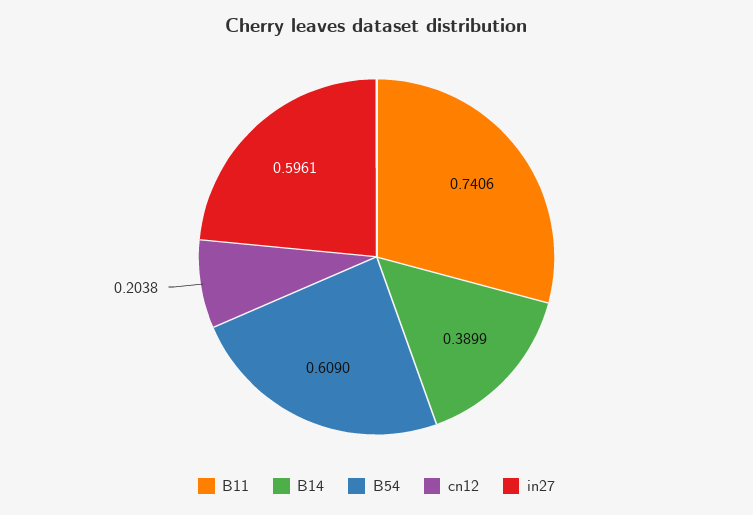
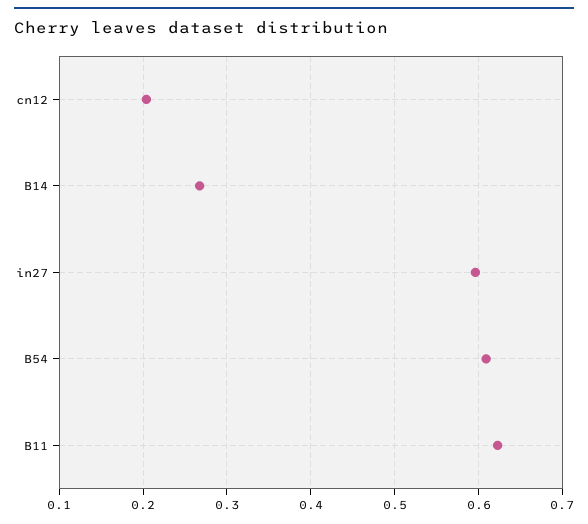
B11: 0.7406 -> 0.62
B14: 0.3899 -> 0.27

